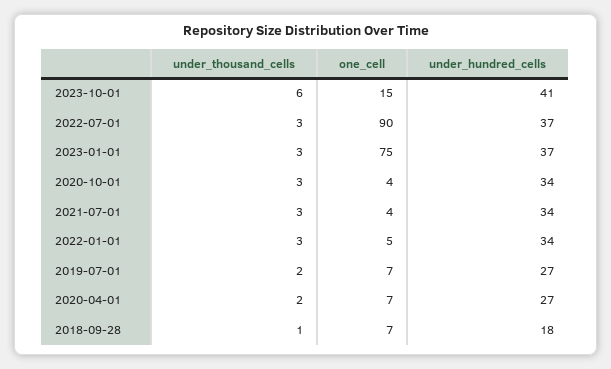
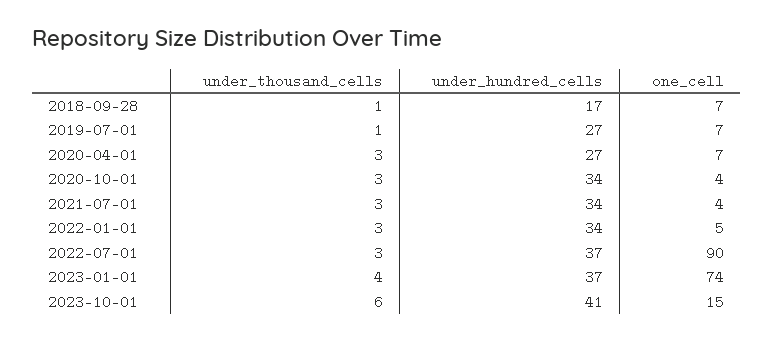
under_thousand_cells, 2023-01-01: 3 -> 4
one_cell, 2023-01-01: 75 -> 74
under_thousand_cells, 2019-07-01: 2 -> 1
under_thousand_cells, 2020-04-01: 2 -> 3
under_hundred_cells, 2018-09-28: 18 -> 17

